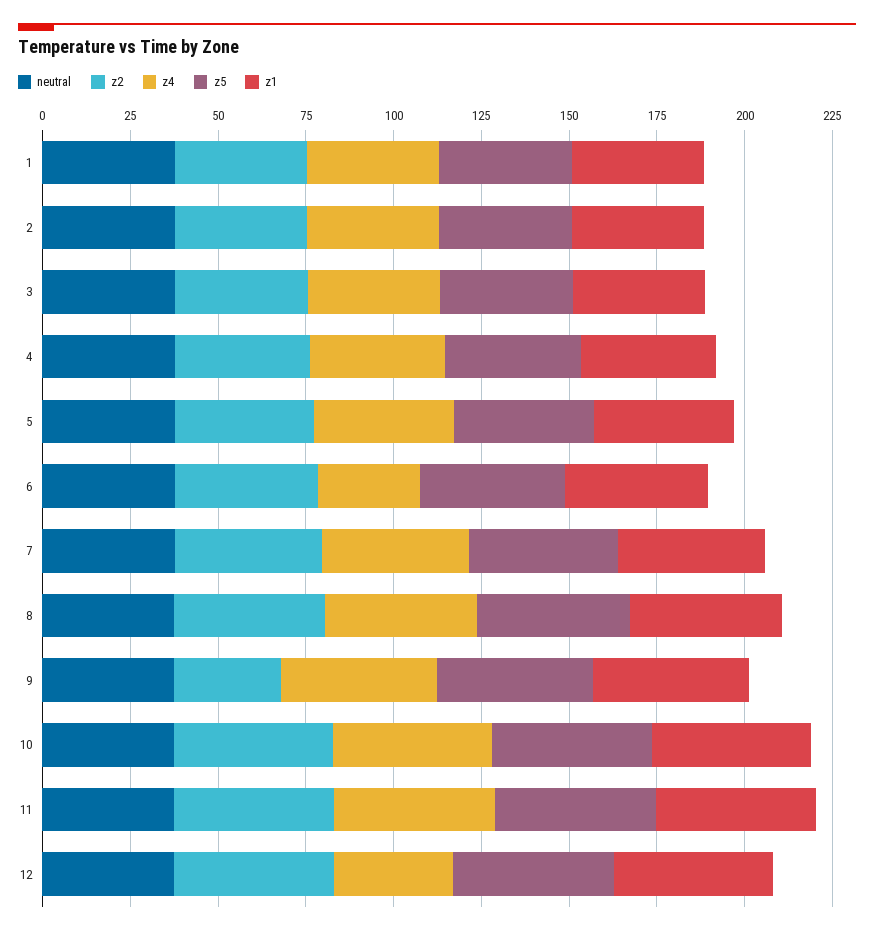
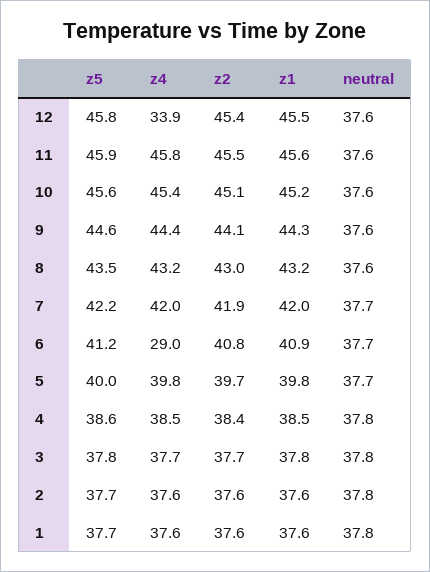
z2, 9: 30 -> 44.1

